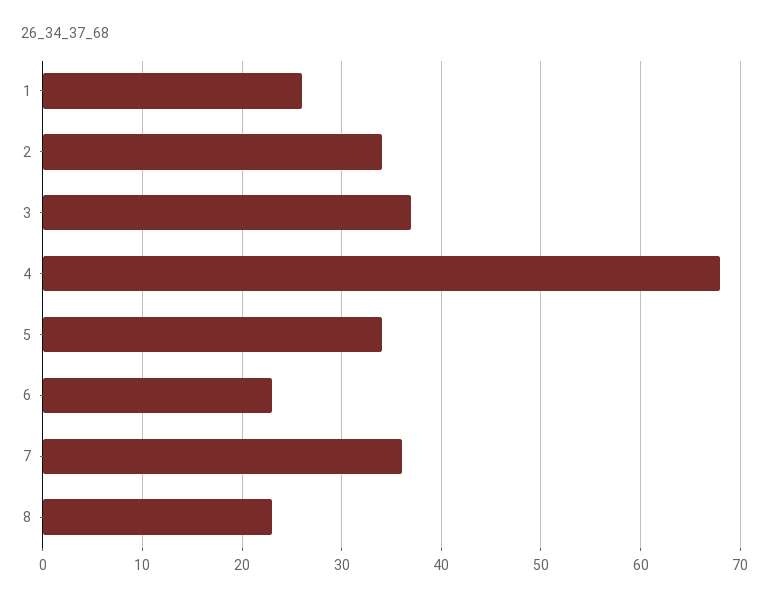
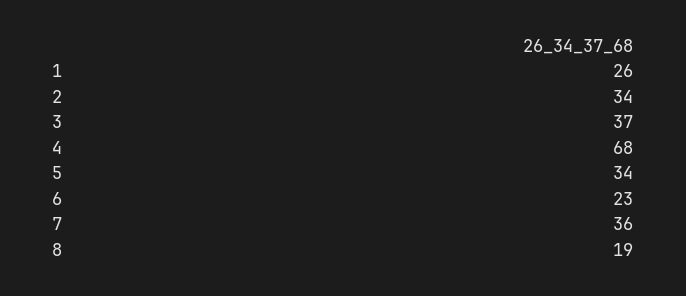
8: 23 -> 19

